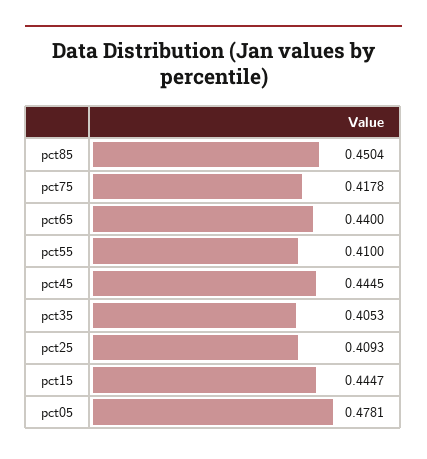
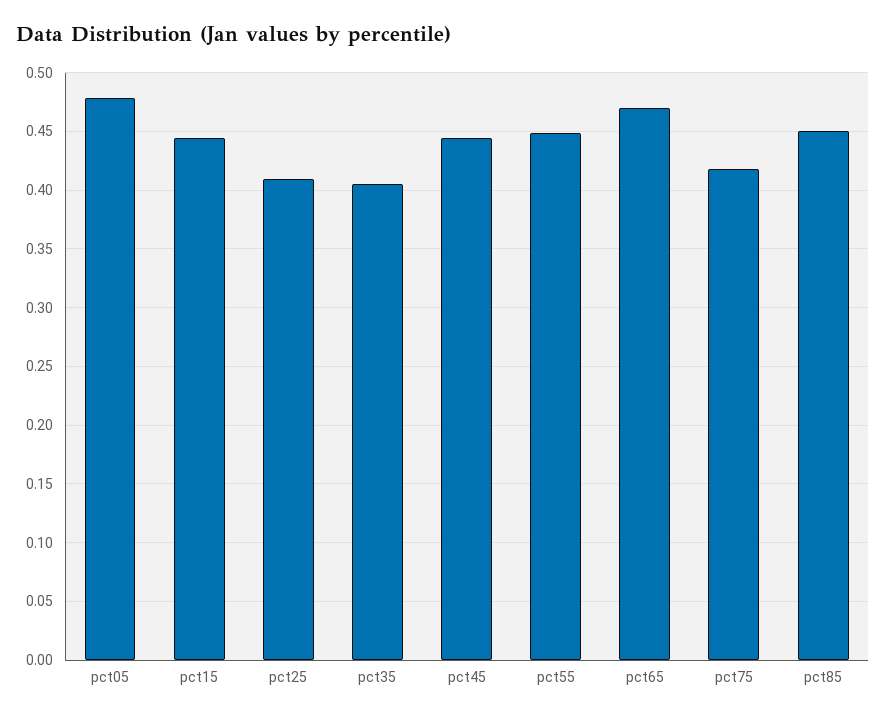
pct65: 0.44 -> 0.47
pct55: 0.41 -> 0.45

